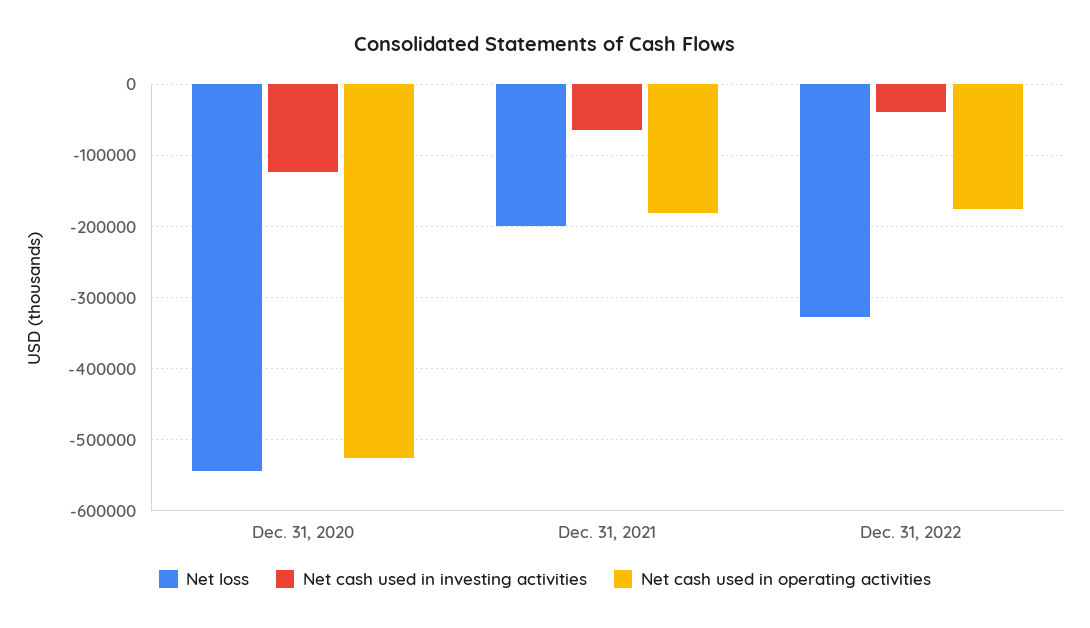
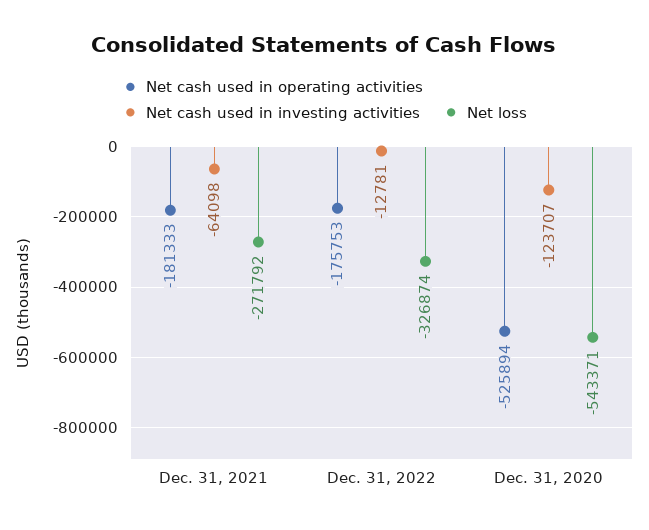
Net loss, Dec. 31, 2021: -200000 -> -271792
Net cash used in investing activities, Dec. 31, 2022: -40000 -> -12781

